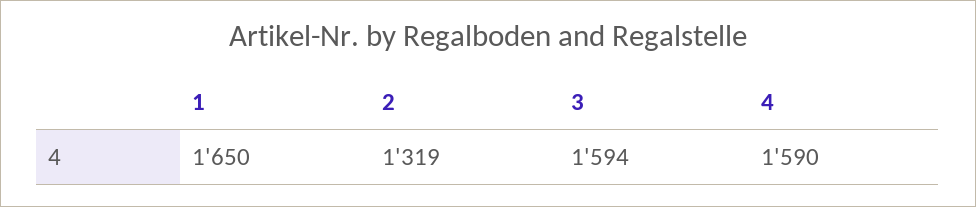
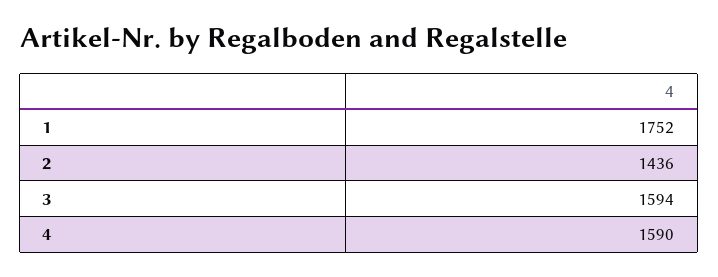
1: 1650 -> 1752
2: 1319 -> 1436

